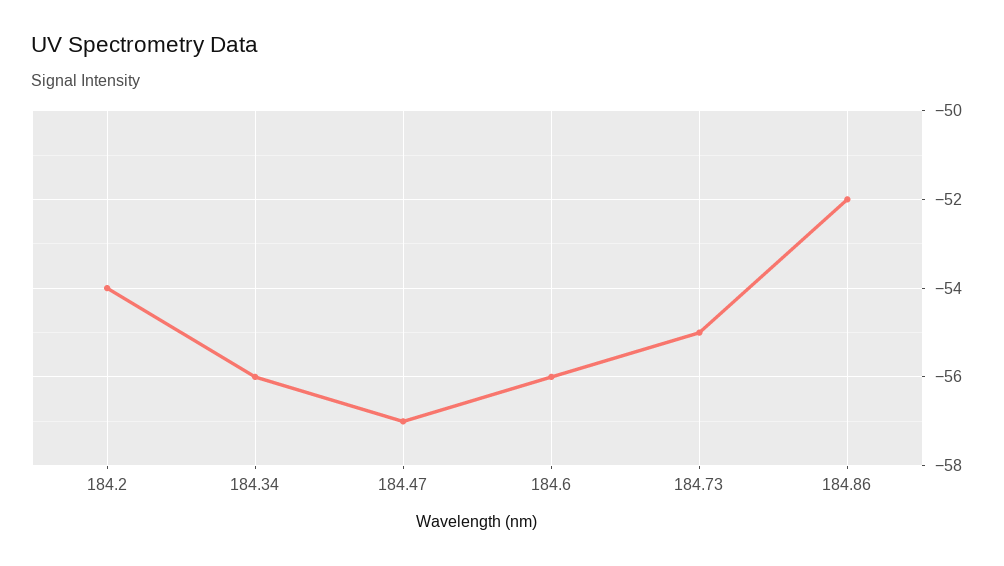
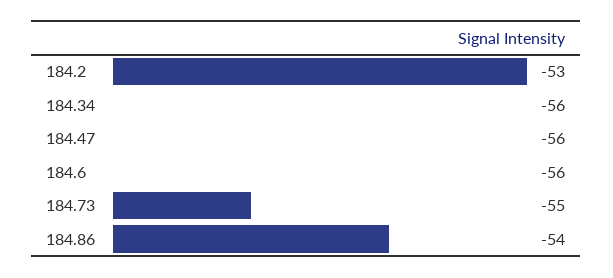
184.2: -54 -> -53
184.47: -57 -> -56
184.86: -52 -> -54

